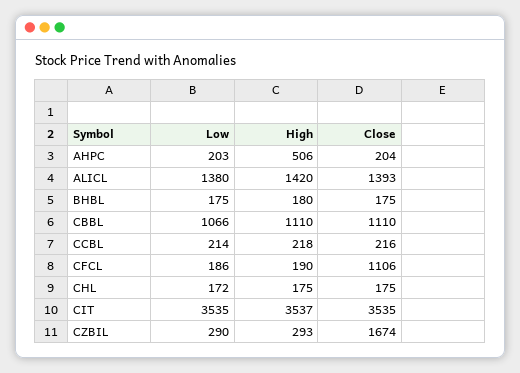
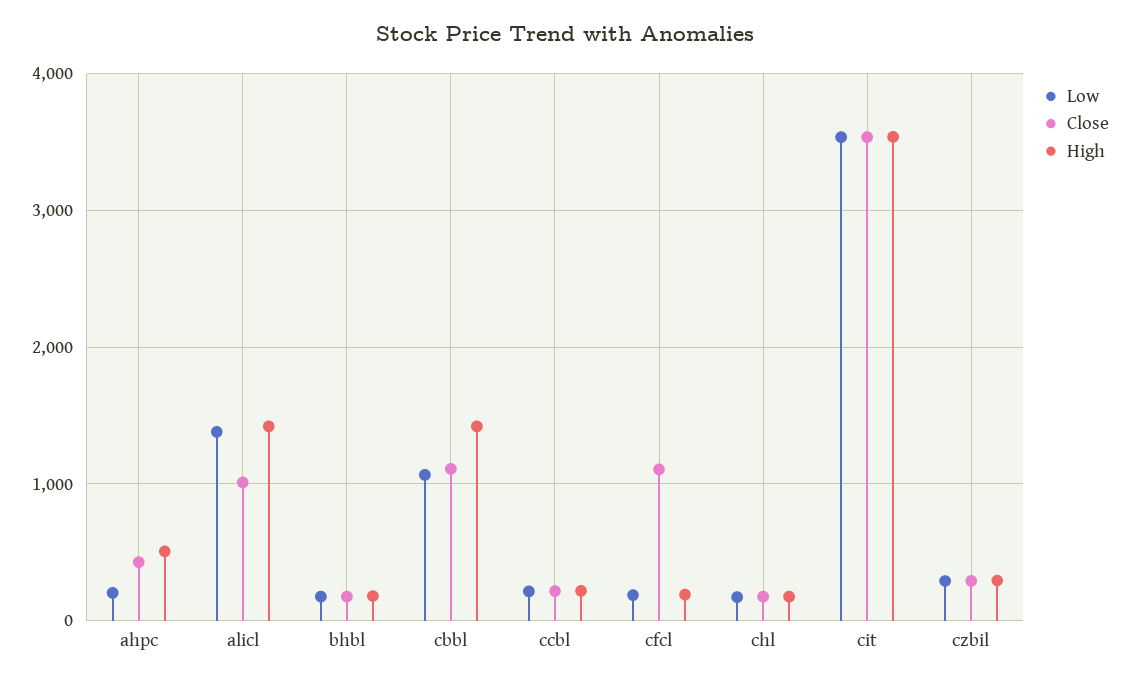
Close, AHPC: 204 -> 400
Close, ALICL: 1393 -> 1000
High, CBBL: 1110 -> 1400
Close, CZBIL: 1674 -> 300

